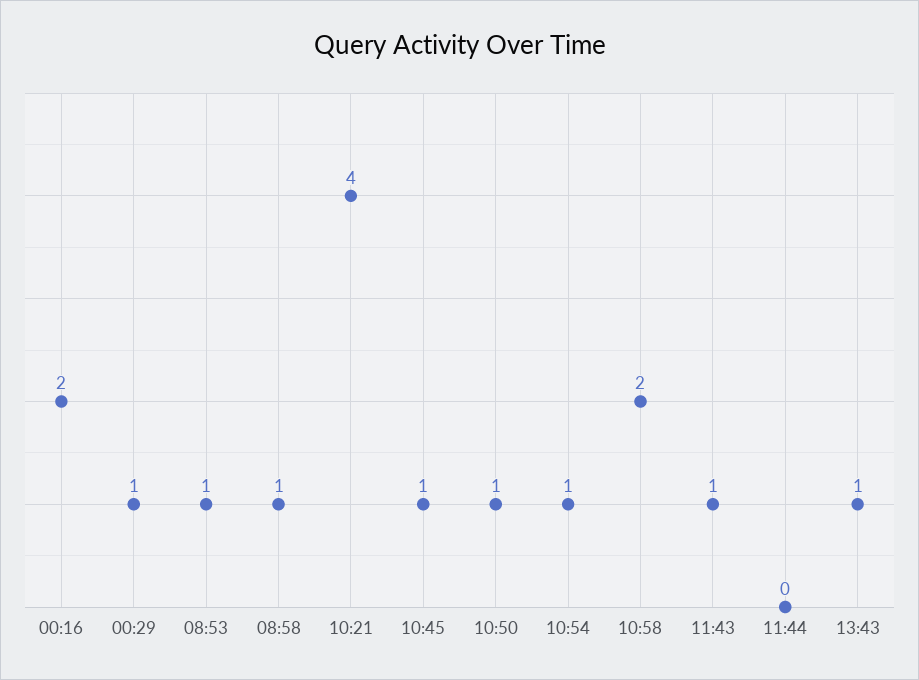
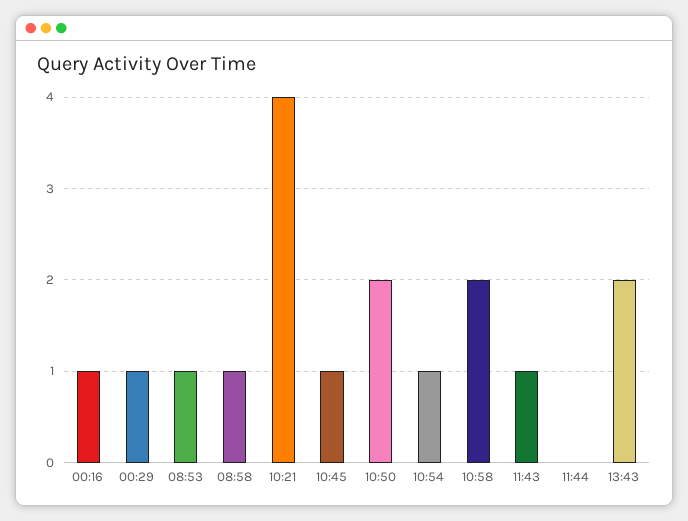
00:16: 2 -> 1
10:50: 1 -> 2
13:43: 1 -> 2

